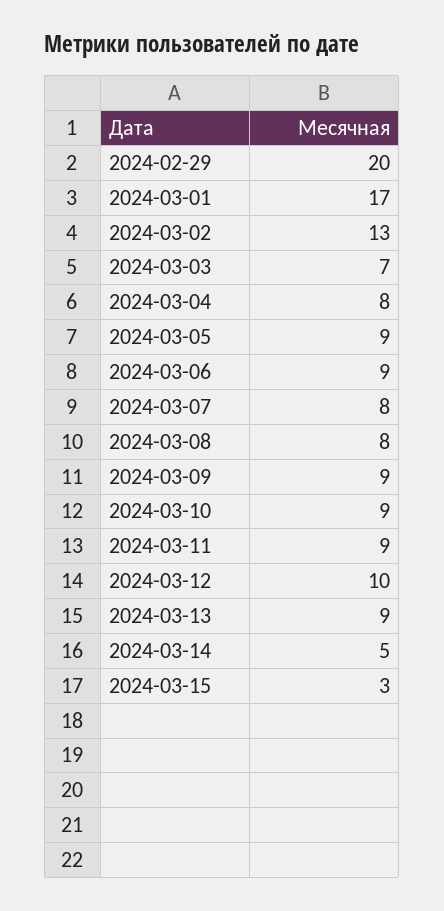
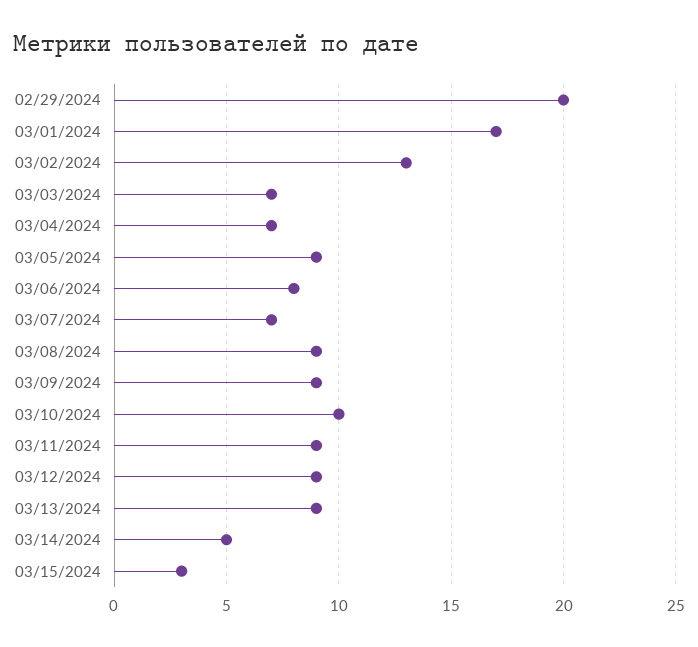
2024-03-04: 8 -> 7
2024-03-06: 9 -> 8
2024-03-07: 8 -> 7
2024-03-08: 8 -> 9
2024-03-10: 9 -> 10
2024-03-12: 10 -> 9

